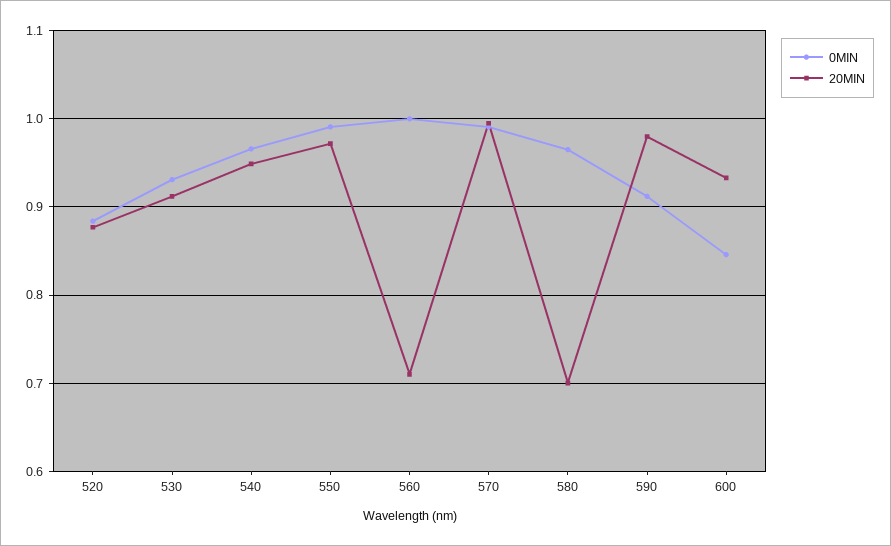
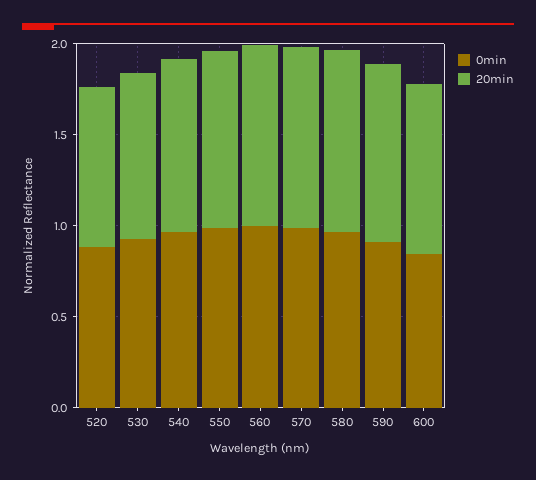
20MIN, 560: 0.71 -> 1
20MIN, 580: 0.7 -> 1

